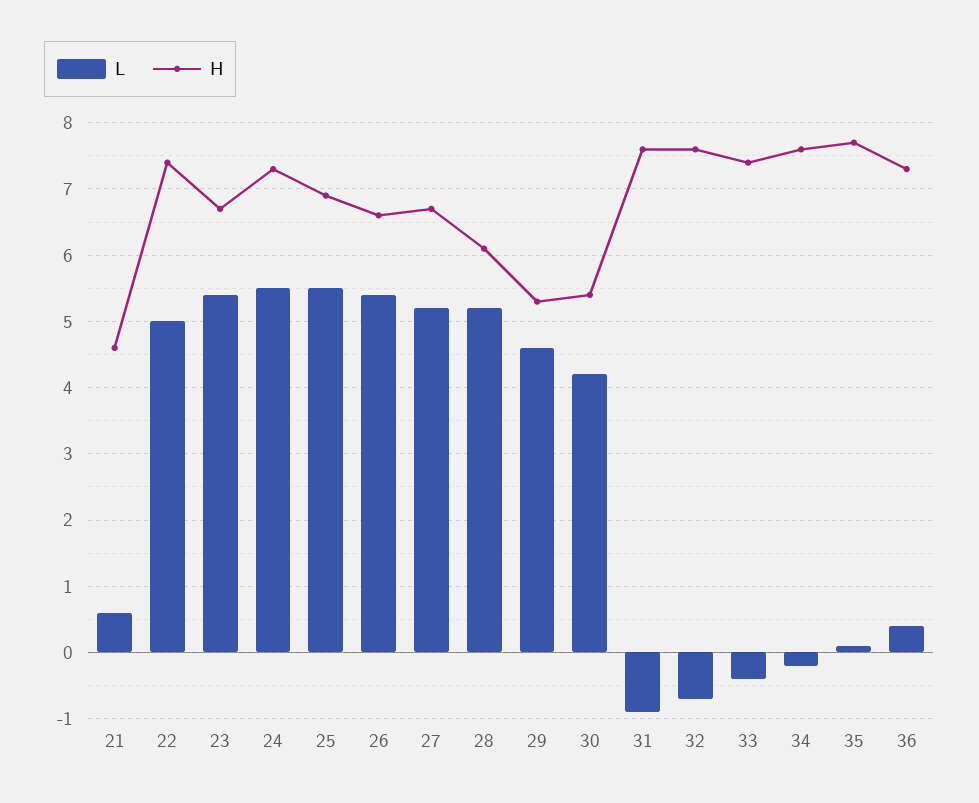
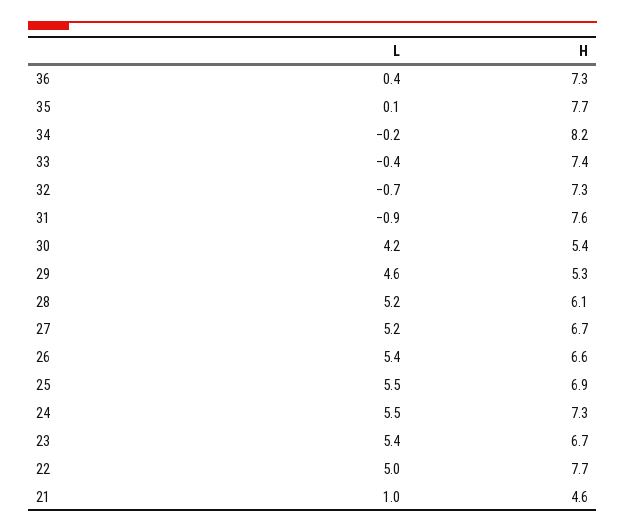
L, 21: 0.6 -> 1
H, 22: 7.4 -> 7.7
H, 32: 7.6 -> 7.3
H, 34: 7.6 -> 8.2

